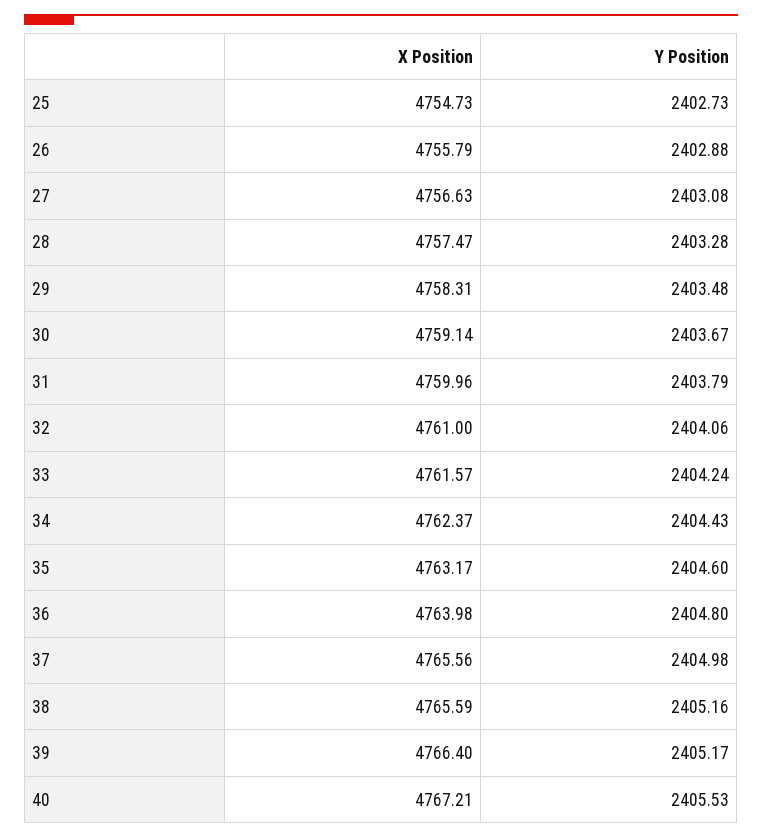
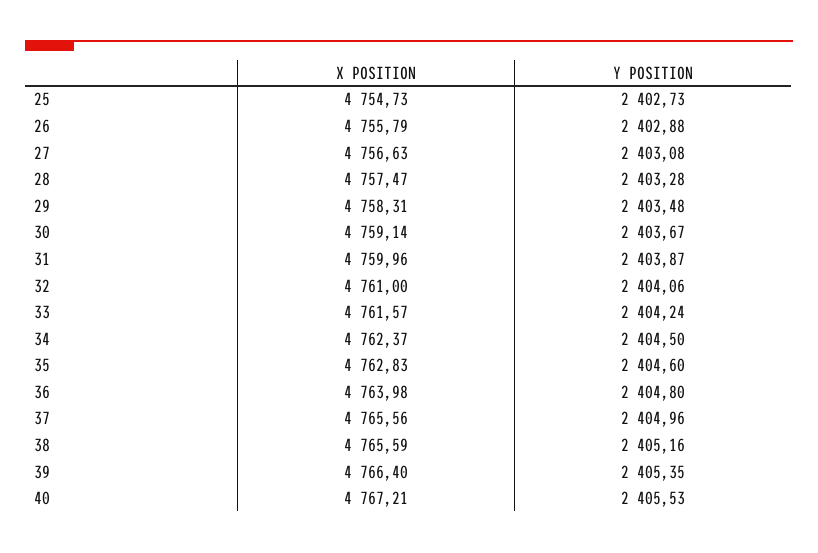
Y Position, 31: 2403.79 -> 2403.87
Y Position, 34: 2404.43 -> 2404.5
X Position, 35: 4763.17 -> 4762.83
Y Position, 37: 2404.98 -> 2404.96
Y Position, 39: 2405.17 -> 2405.35

